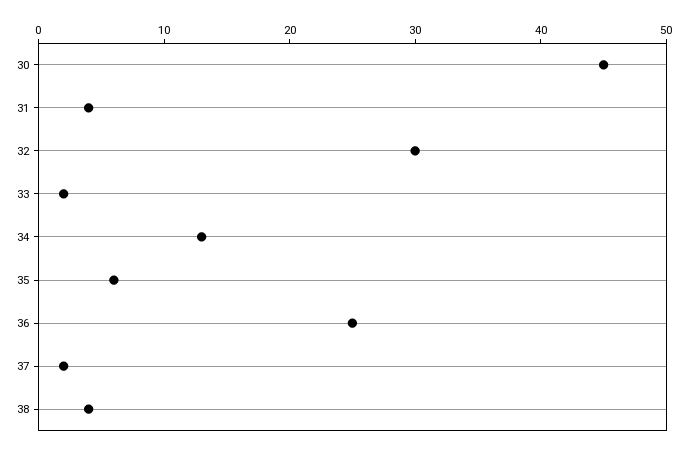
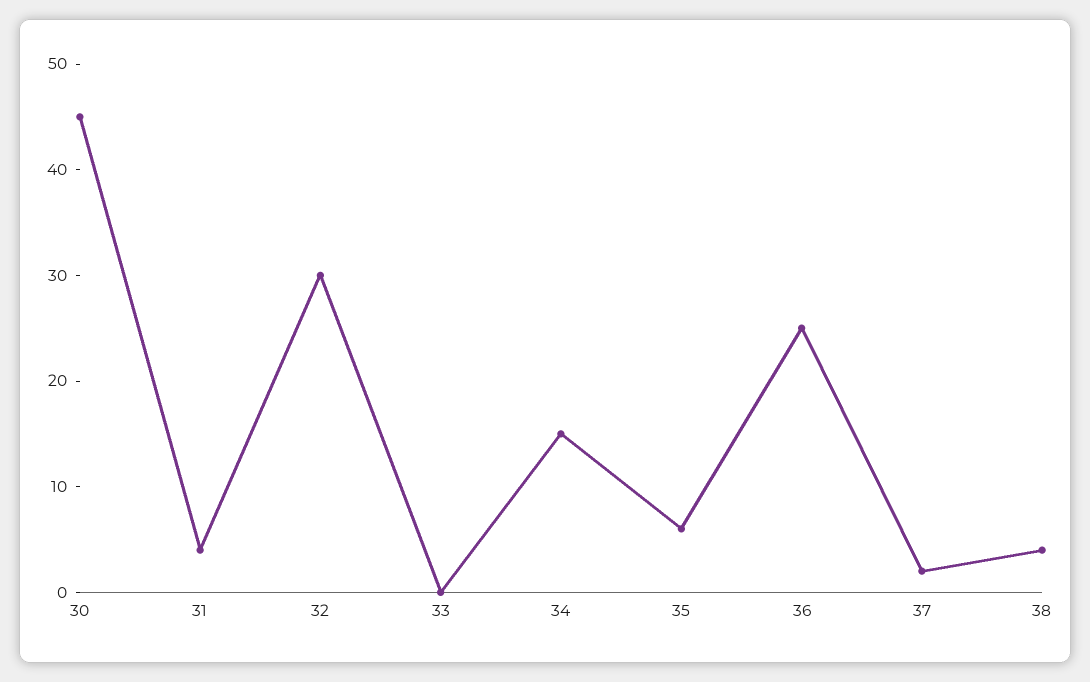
33: 2 -> 0
34: 13 -> 15

